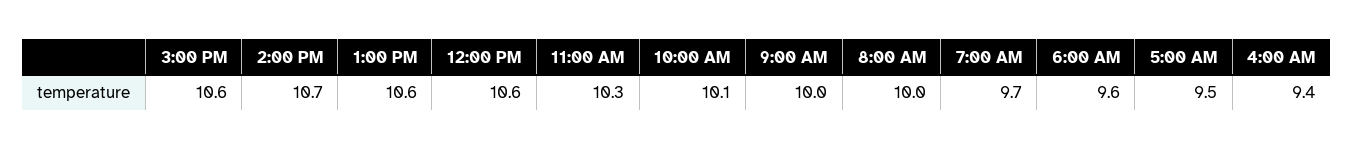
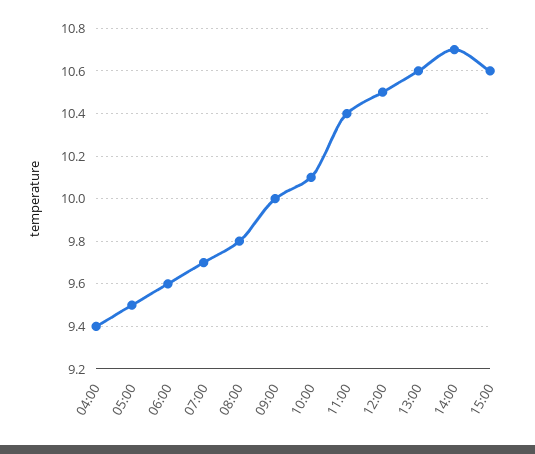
12:00 PM: 10.6 -> 10.5
11:00 AM: 10.3 -> 10.4
8:00 AM: 10 -> 9.8

